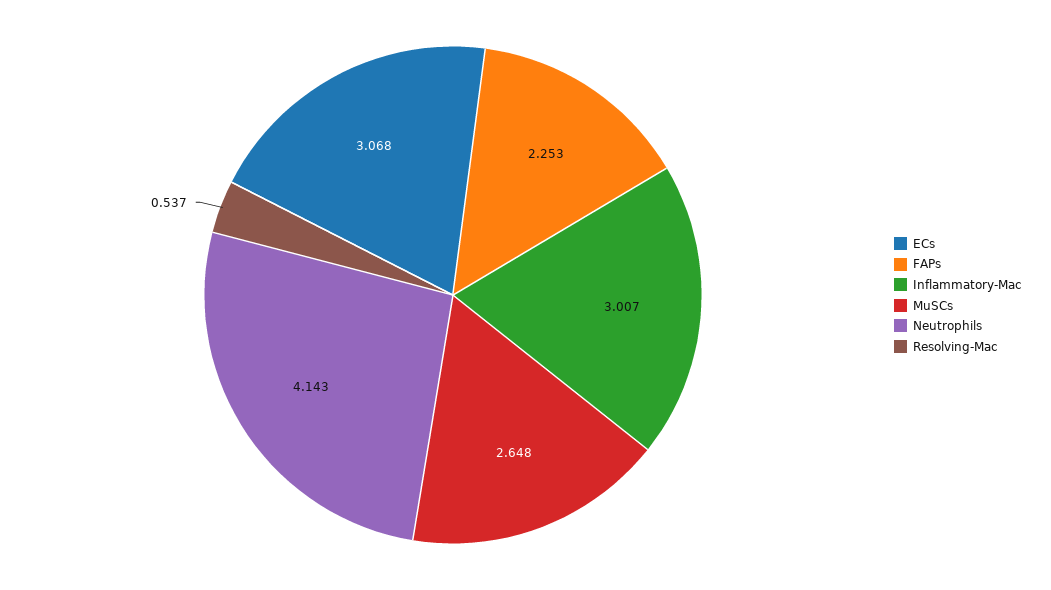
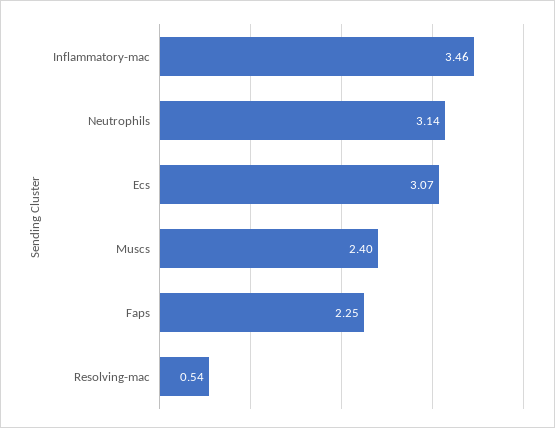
Inflammatory-Mac: 3.007 -> 3.46
MuSCs: 2.648 -> 2.4
Neutrophils: 4.143 -> 3.14

